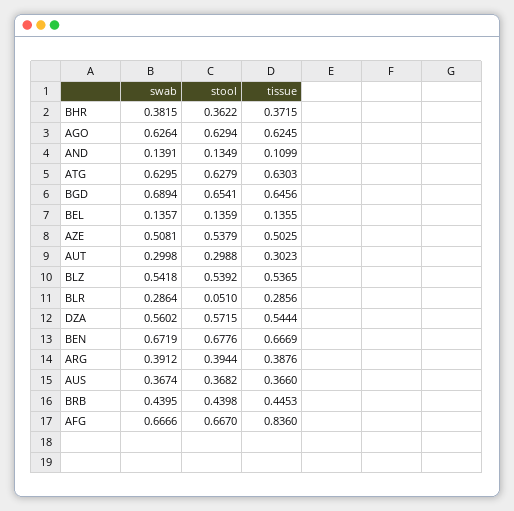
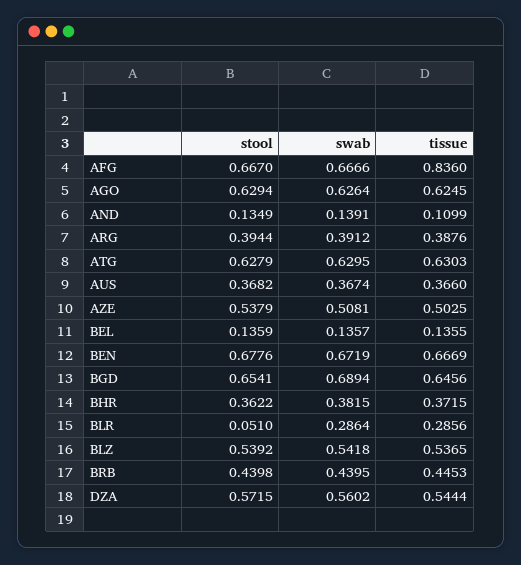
swab, AUT: 0.2998 -> none
stool, AUT: 0.2988 -> none
tissue, AUT: 0.3023 -> none

